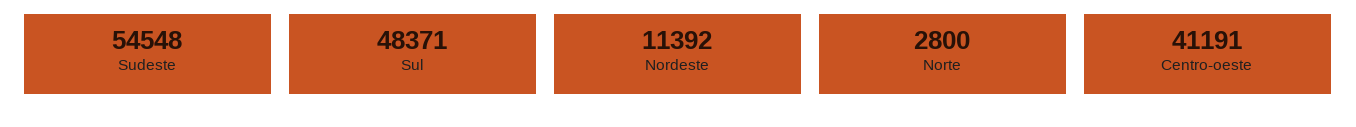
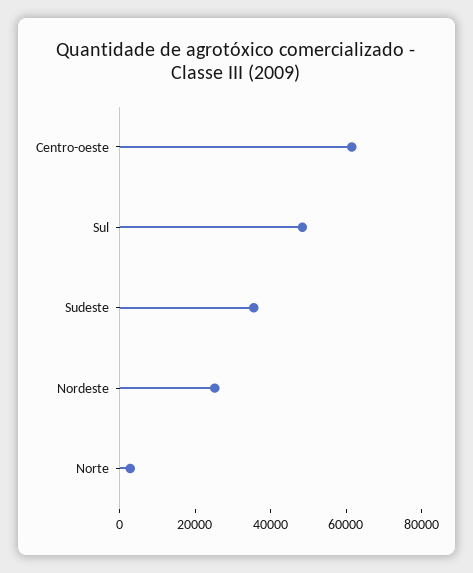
Sudeste: 54548 -> 35000
Nordeste: 11392 -> 25000
Centro-oeste: 41191 -> 60000

